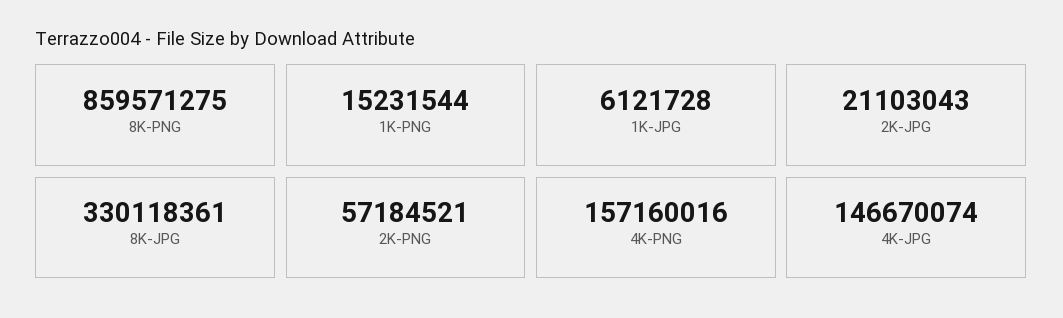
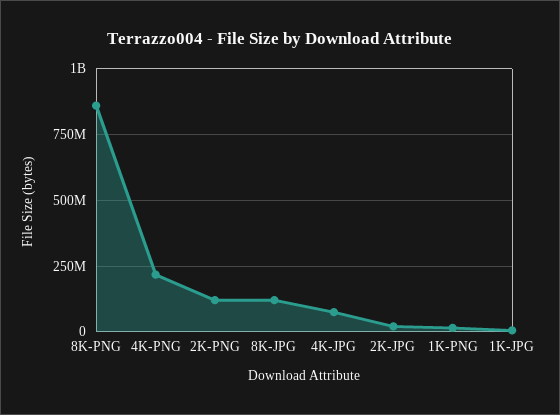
8K-JPG: 330118361 -> 125000000
2K-PNG: 57184521 -> 125000000
4K-PNG: 157160016 -> 225000000
4K-JPG: 146670074 -> 75000000

